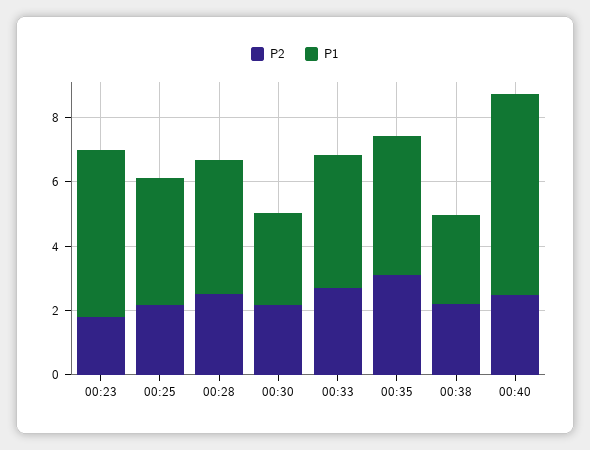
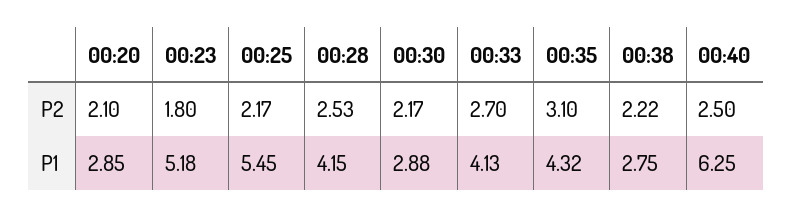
P1, 00:25: 4 -> 5.45
P2, 00:20: none -> 2.1
P1, 00:20: none -> 2.85

